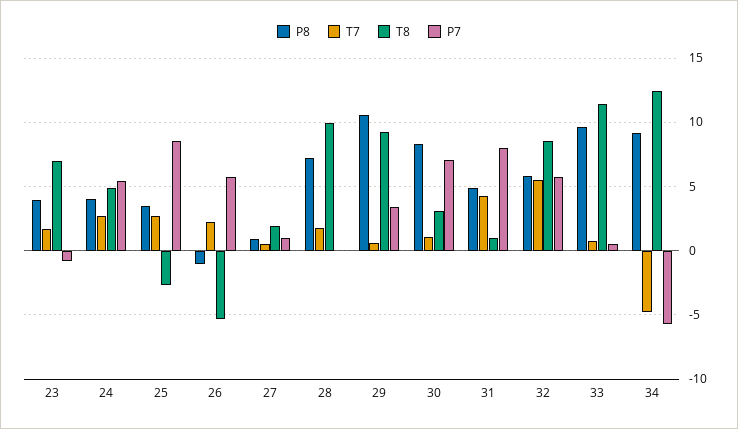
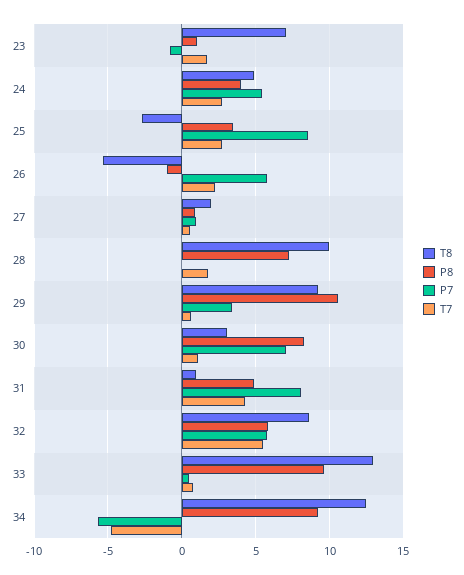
P8, 23: 4 -> 1
T8, 33: 11.5 -> 13

